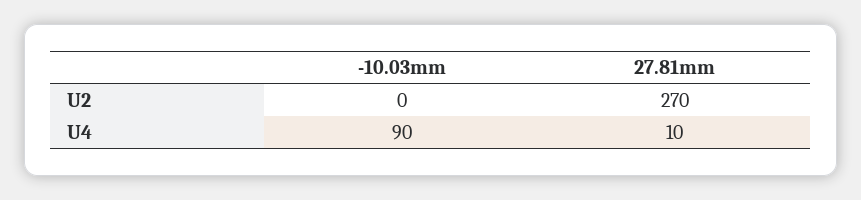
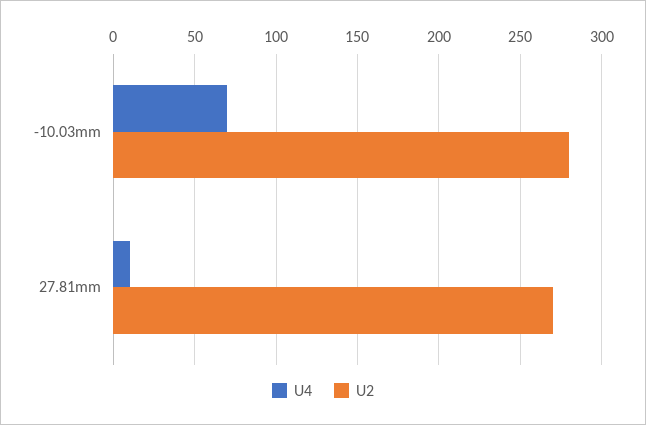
U2, -10.03mm: 0 -> 280
U4, -10.03mm: 90 -> 70

